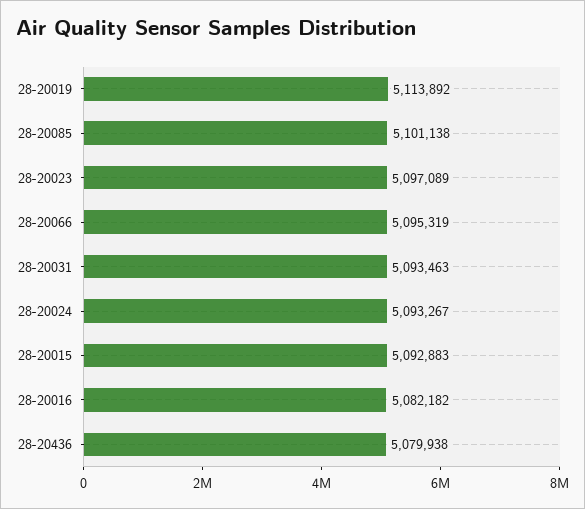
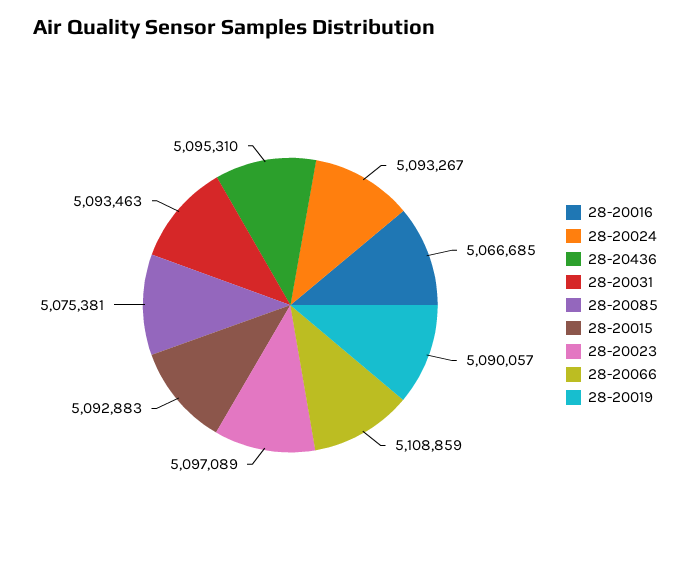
28-20019: 5113892 -> 5090057
28-20085: 5101138 -> 5075381
28-20066: 5095319 -> 5108859
28-20016: 5082182 -> 5066685
28-20436: 5079938 -> 5095310

